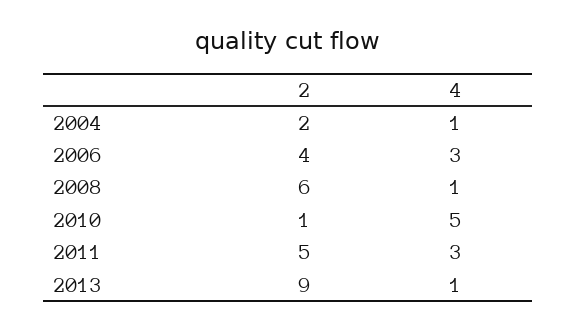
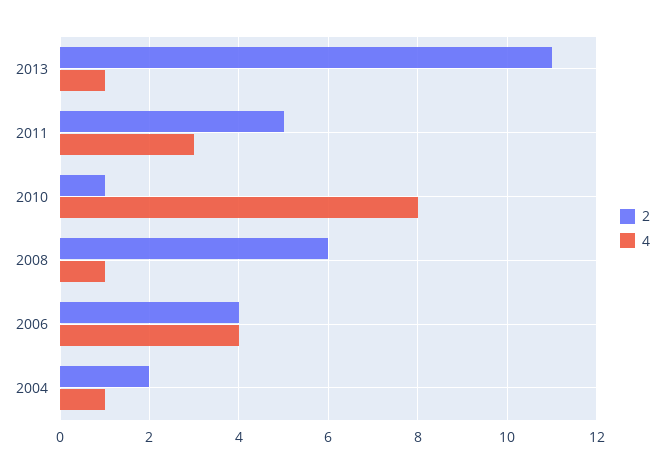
4, 2006: 3 -> 4
4, 2010: 5 -> 8
2, 2013: 9 -> 11

